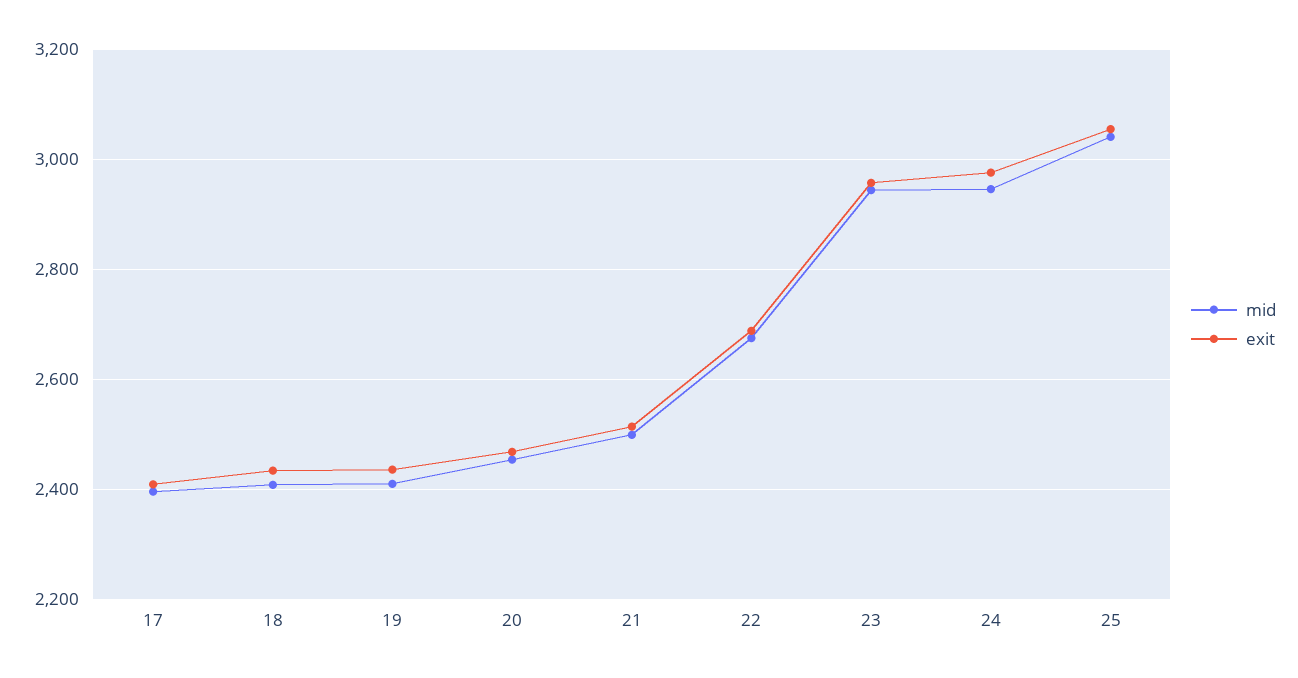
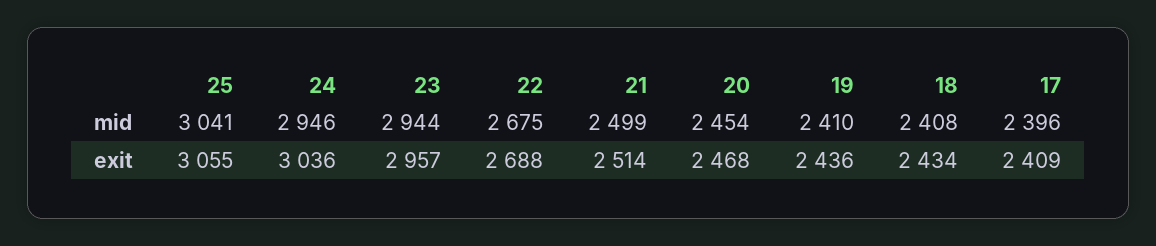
exit, 24: 2980 -> 3036

